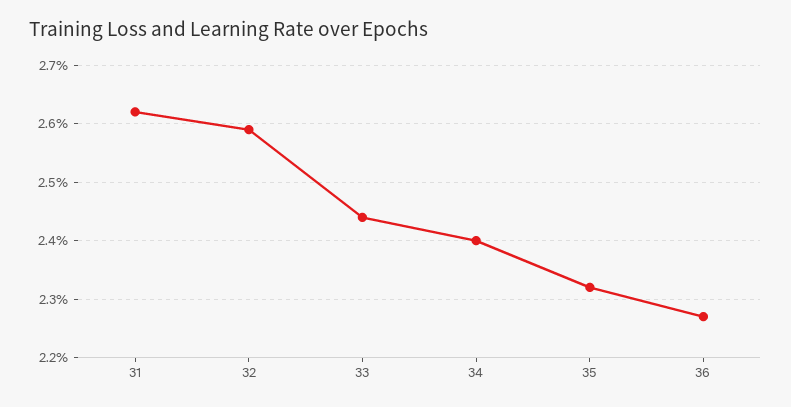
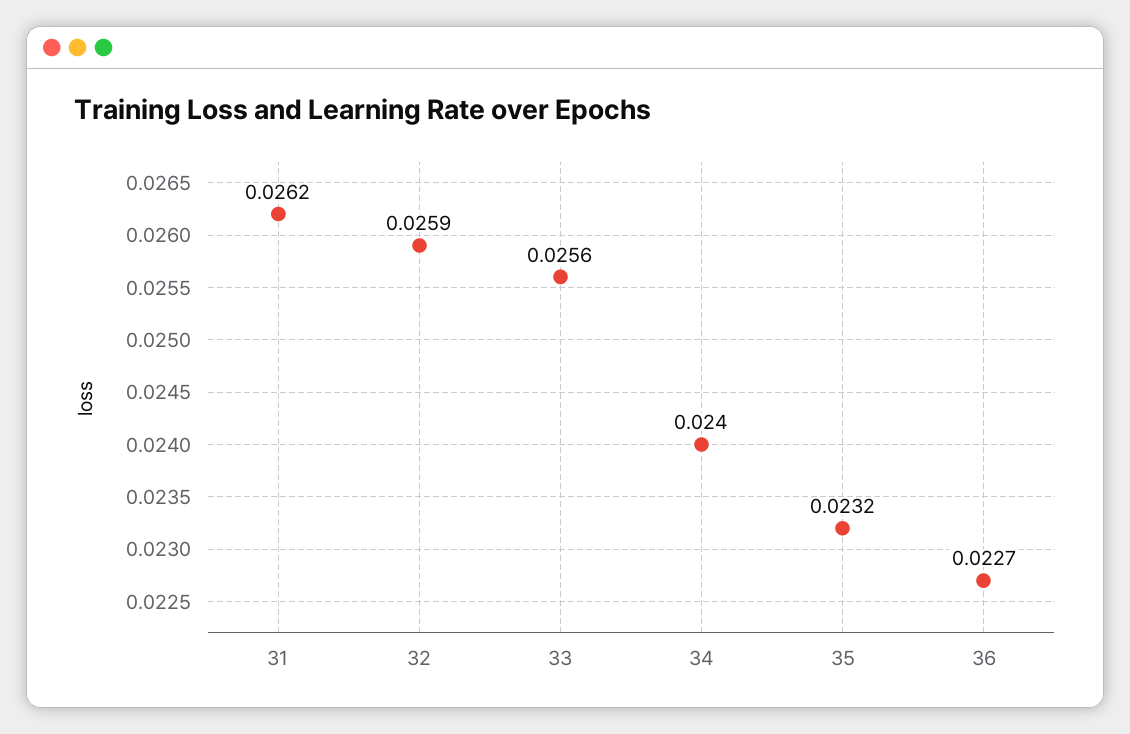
33: 0.0245 -> 0.0256

